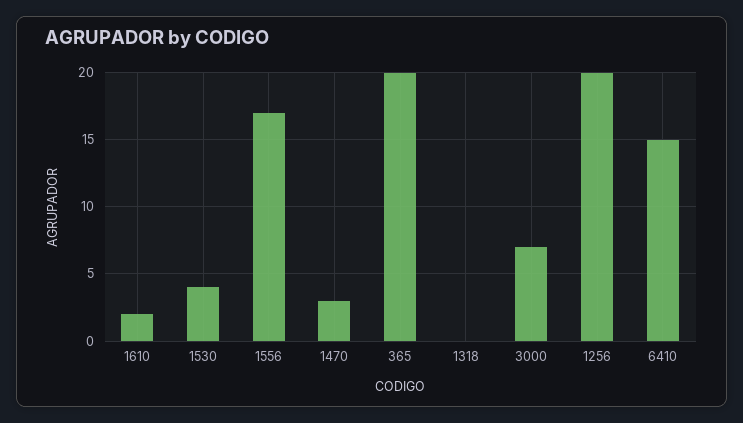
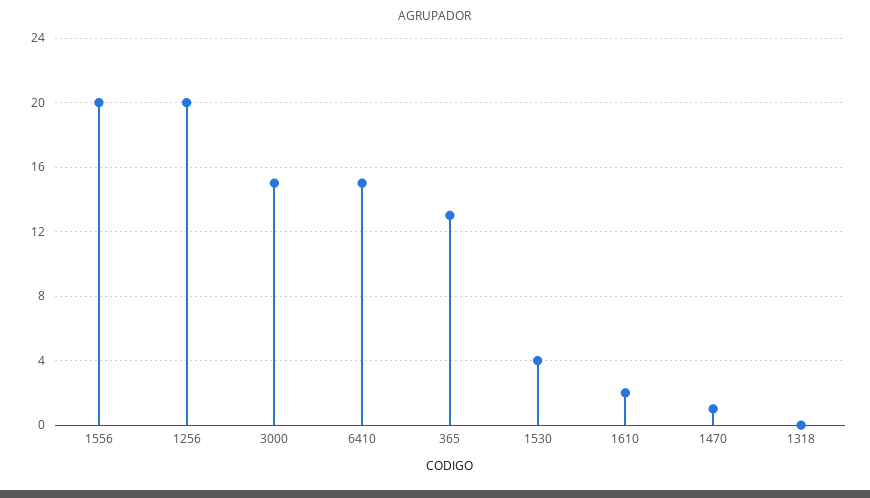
1556: 17 -> 20
1470: 3 -> 1
365: 20 -> 13
3000: 7 -> 15

